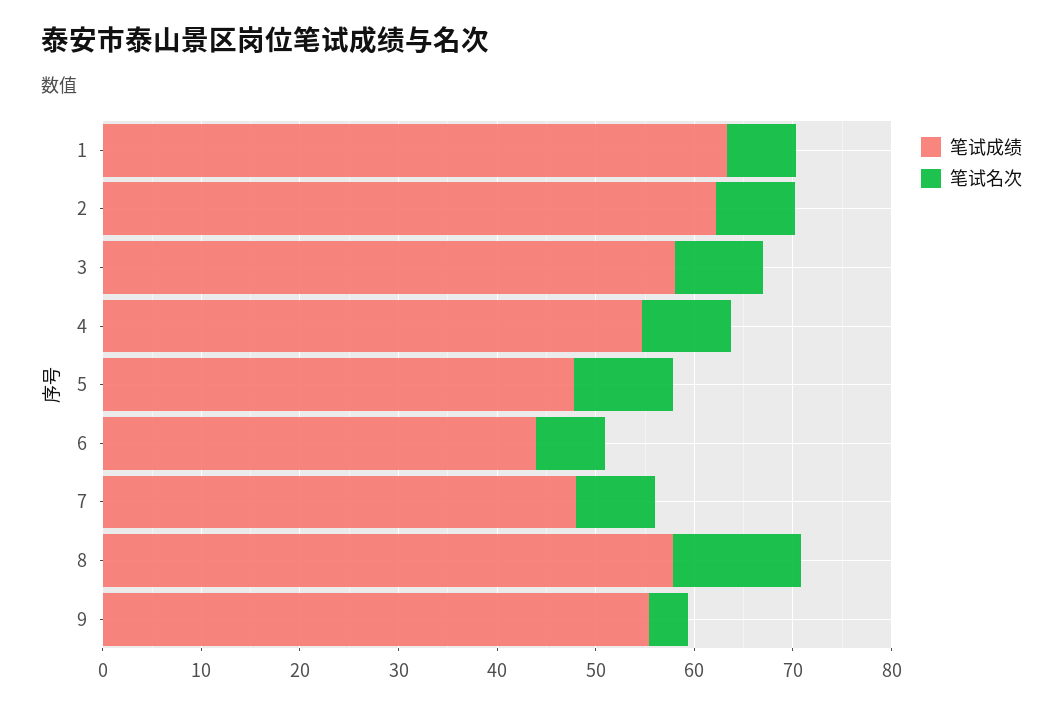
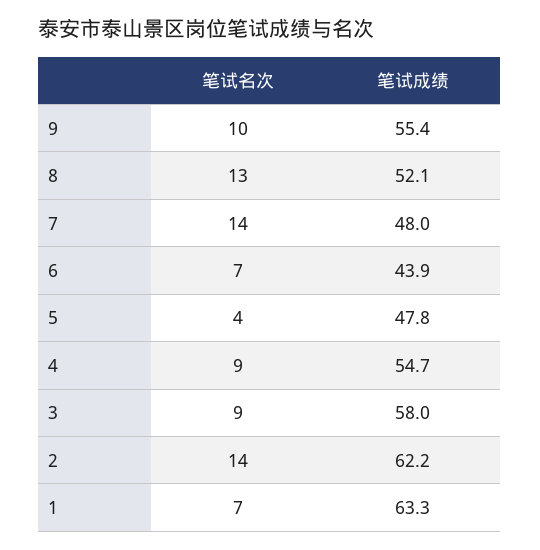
笔试名次, 2: 8 -> 14
笔试名次, 5: 10 -> 4
笔试名次, 7: 8 -> 14
笔试成绩, 8: 58 -> 52.1
笔试名次, 9: 4 -> 10

